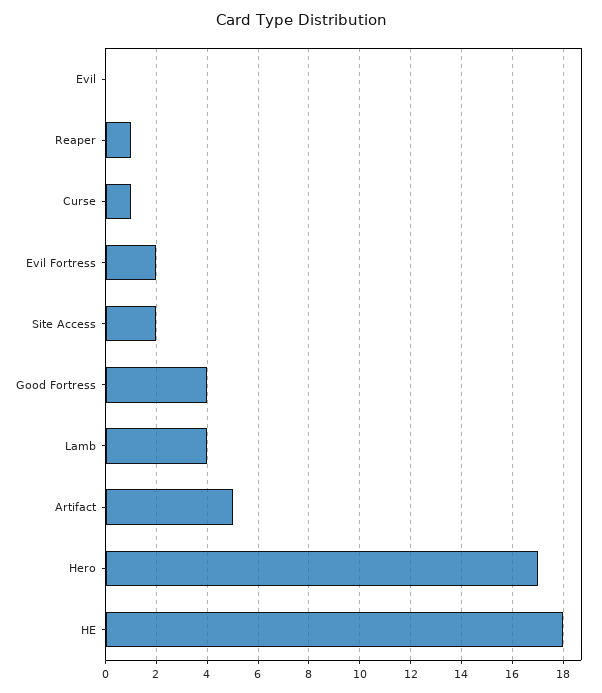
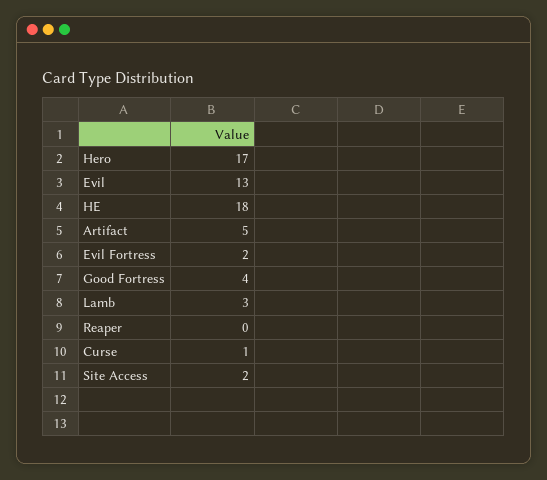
Evil: 0 -> 13
Reaper: 1 -> 0
Lamb: 4 -> 3

